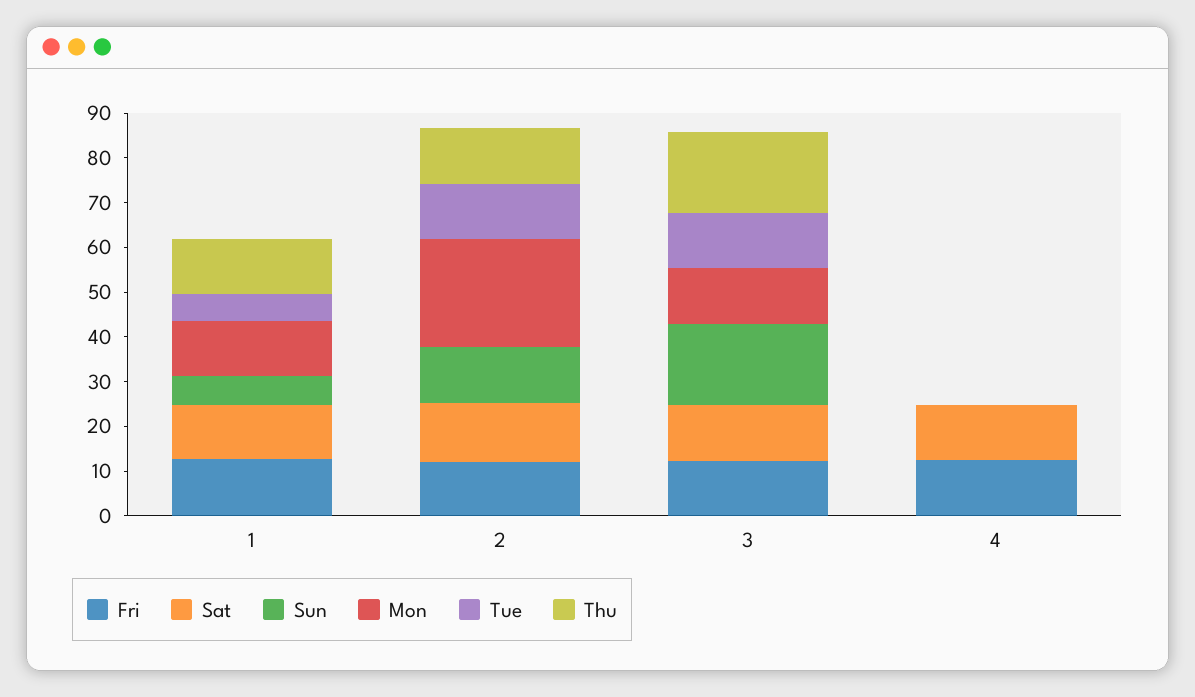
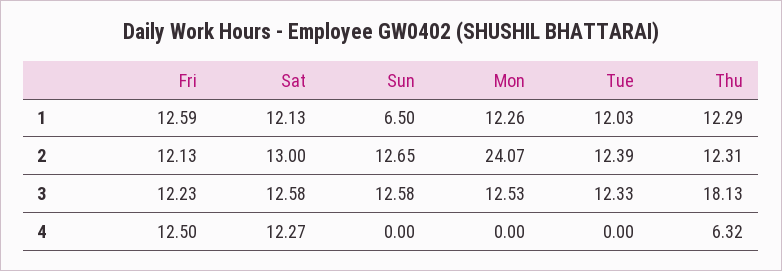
Tue, 1: 6 -> 12.03
Sun, 3: 18 -> 12.58
Thu, 4: 0 -> 6.32

